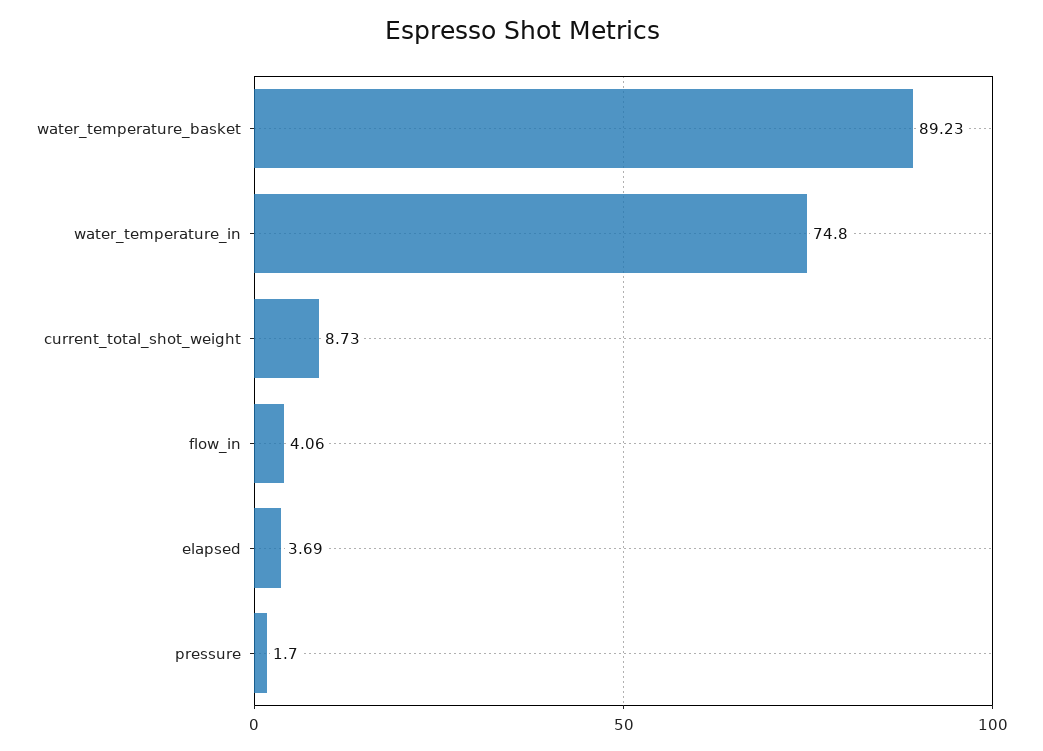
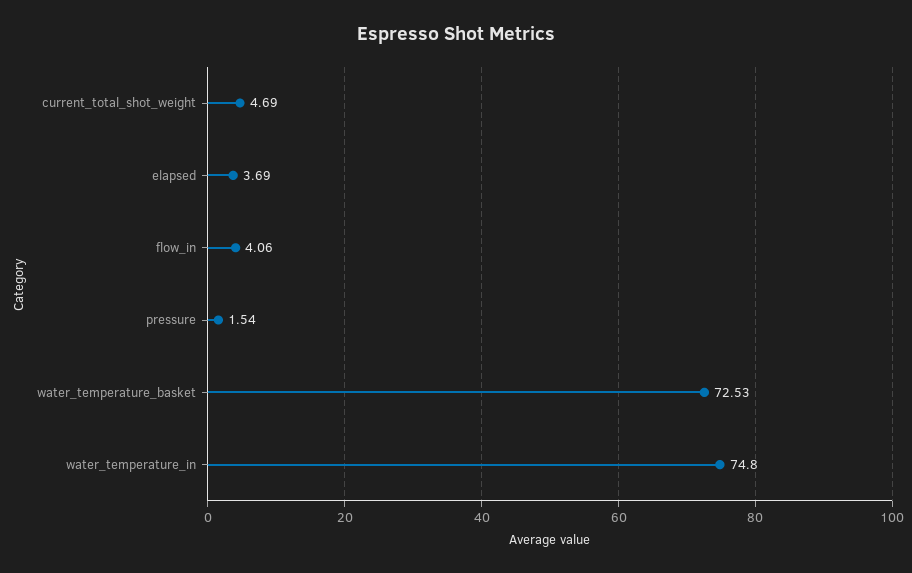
water_temperature_basket: 89.23 -> 72.53
current_total_shot_weight: 8.73 -> 4.69
pressure: 1.7 -> 1.54

